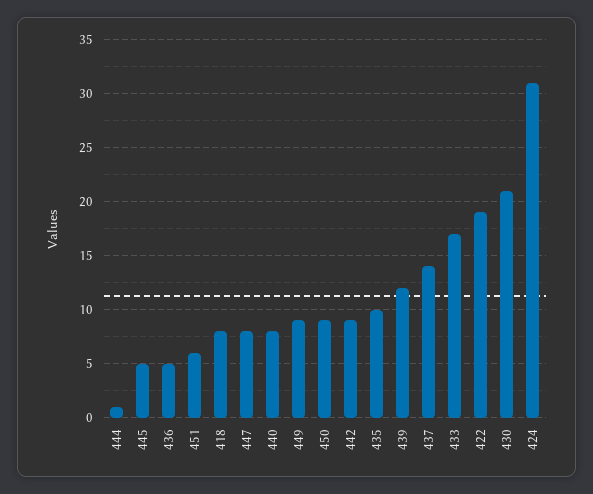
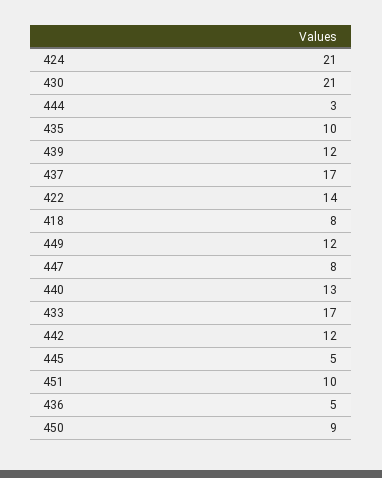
444: 1 -> 3
451: 6 -> 10
440: 8 -> 13
449: 9 -> 12
442: 9 -> 12
437: 14 -> 17
422: 19 -> 14
424: 31 -> 21

